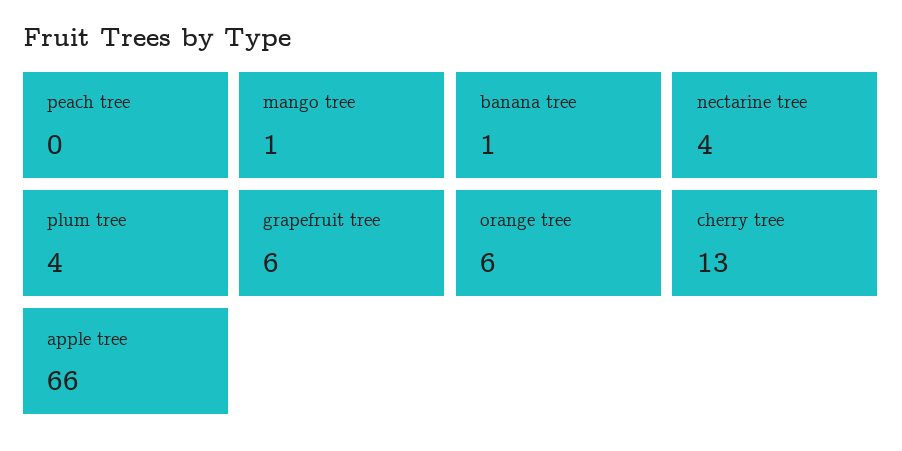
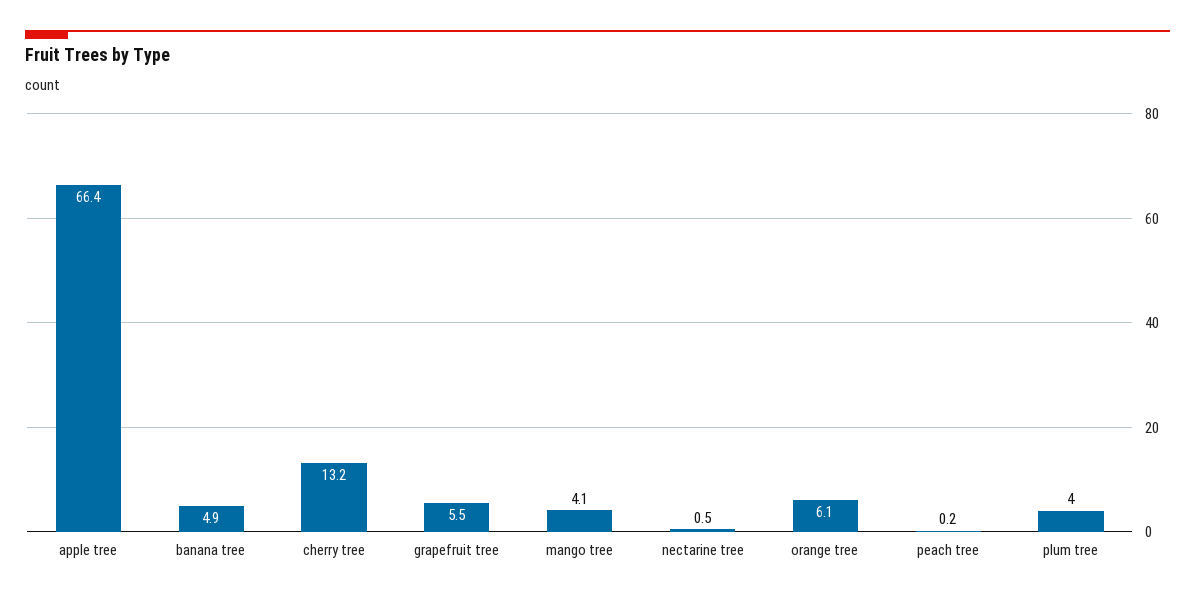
mango tree: 1 -> 4.1
banana tree: 1 -> 4.9
nectarine tree: 4 -> 0.5

